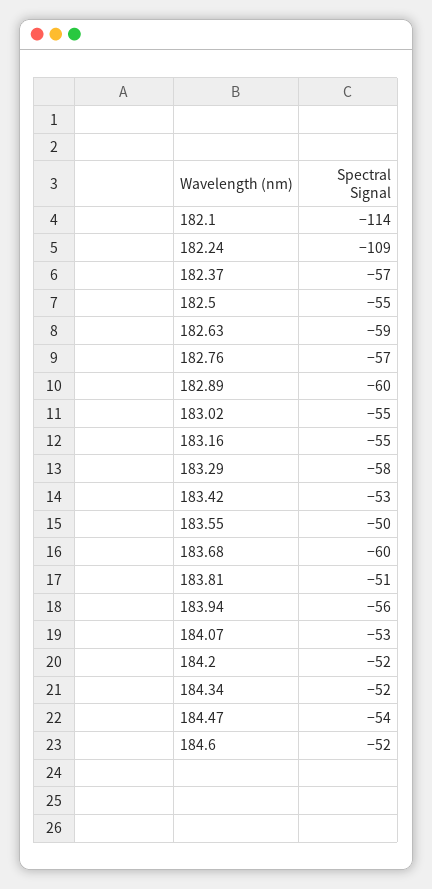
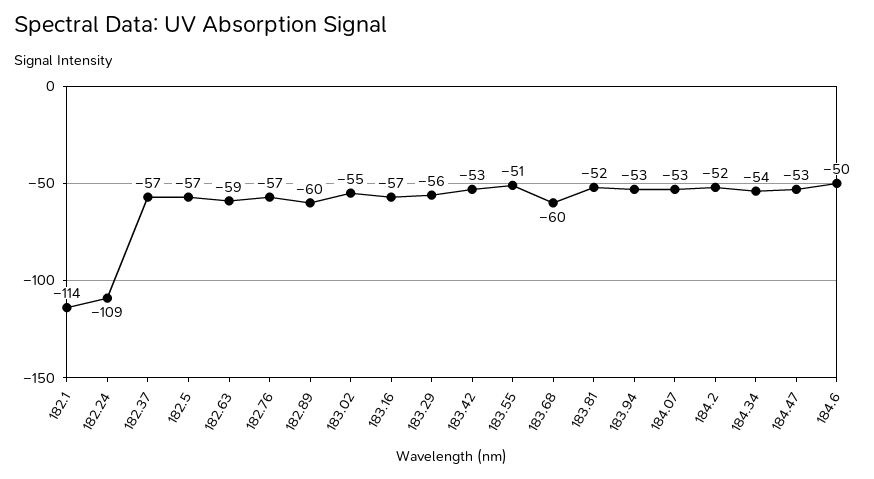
182.5: -55 -> -57
183.16: -55 -> -57
183.29: -58 -> -56
183.55: -50 -> -51
183.81: -51 -> -52
183.94: -56 -> -53
184.34: -52 -> -54
184.47: -54 -> -53
184.6: -52 -> -50

